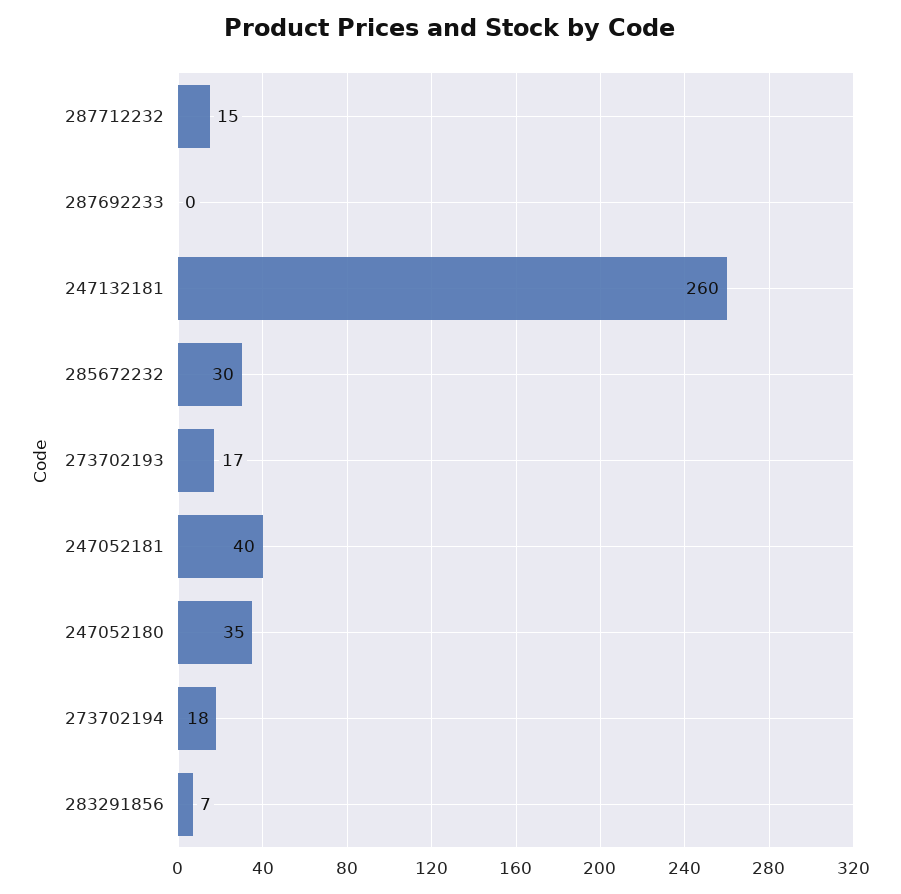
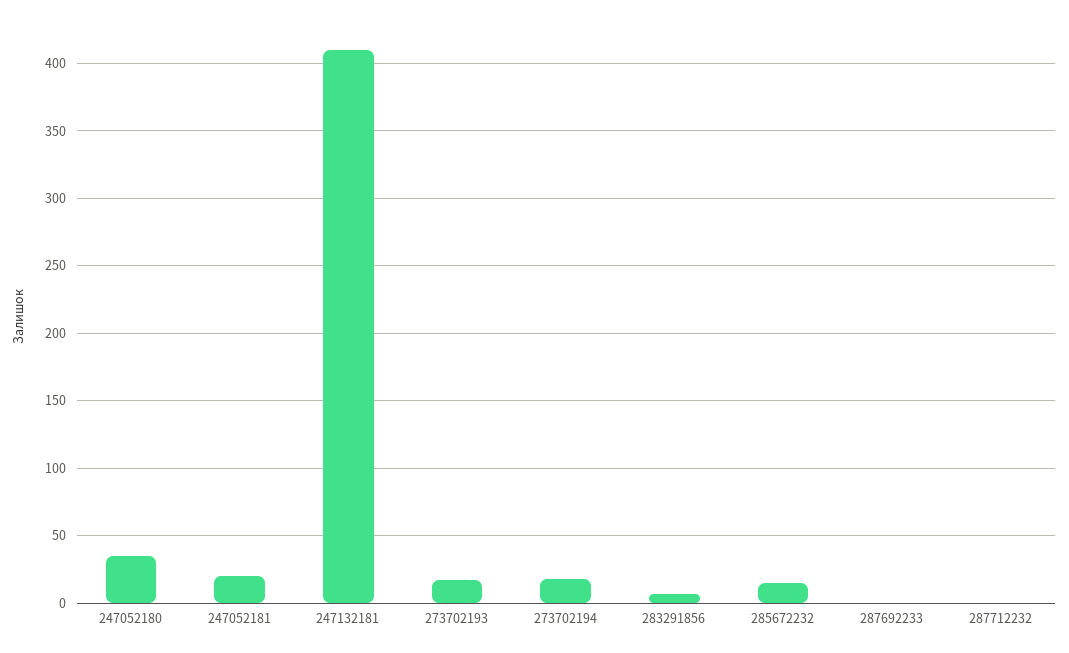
287712232: 15 -> 0
247132181: 260 -> 410
285672232: 30 -> 15
247052181: 40 -> 20

